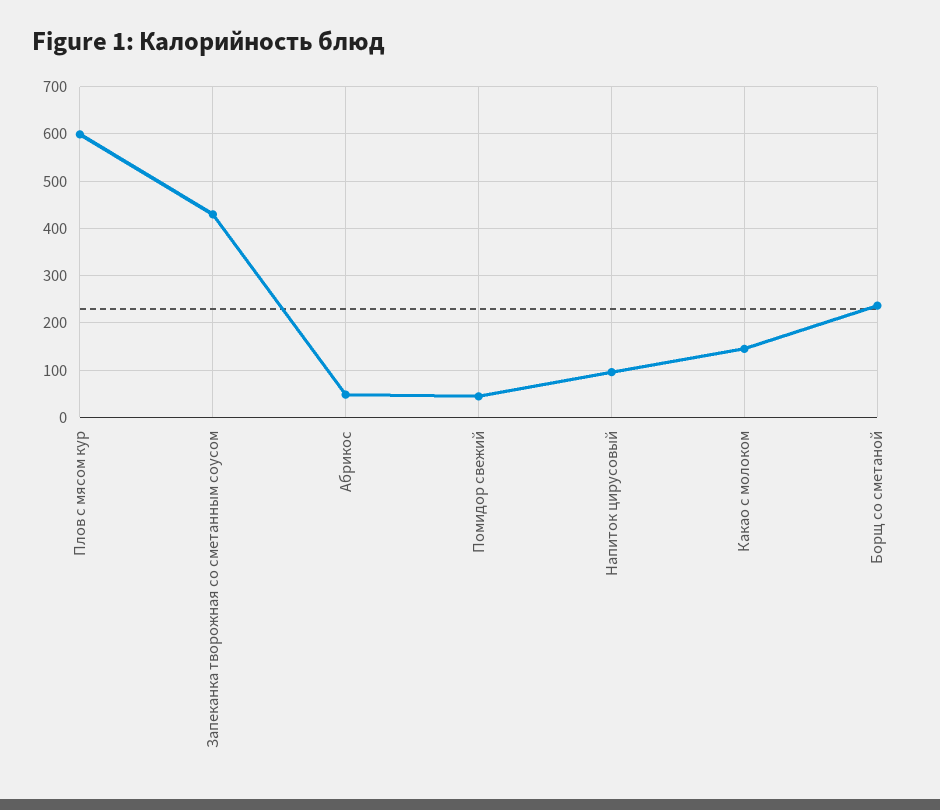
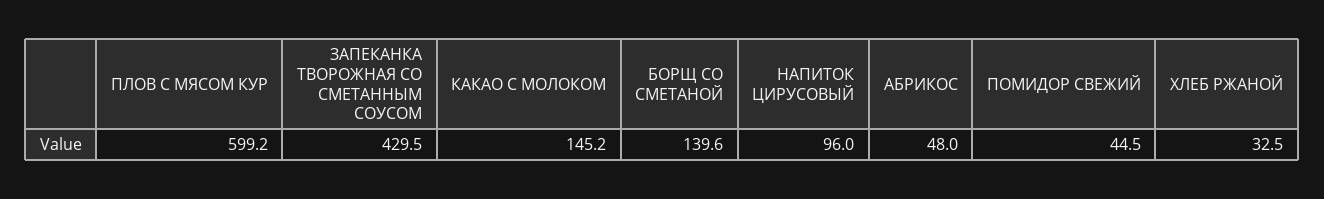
Борщ со сметаной: 240 -> 139.6
ХЛЕБ РЖАНОЙ: none -> 32.5

